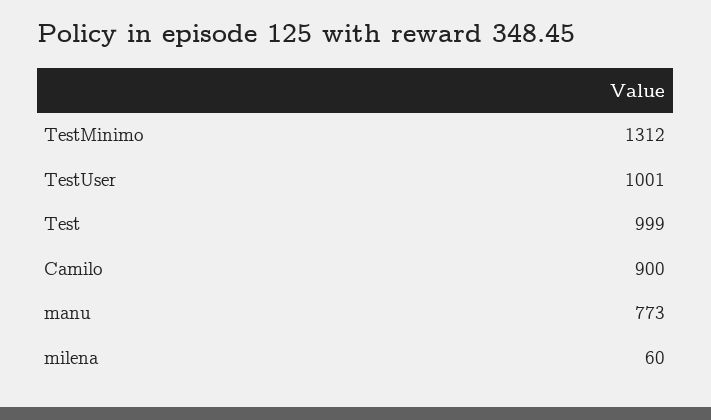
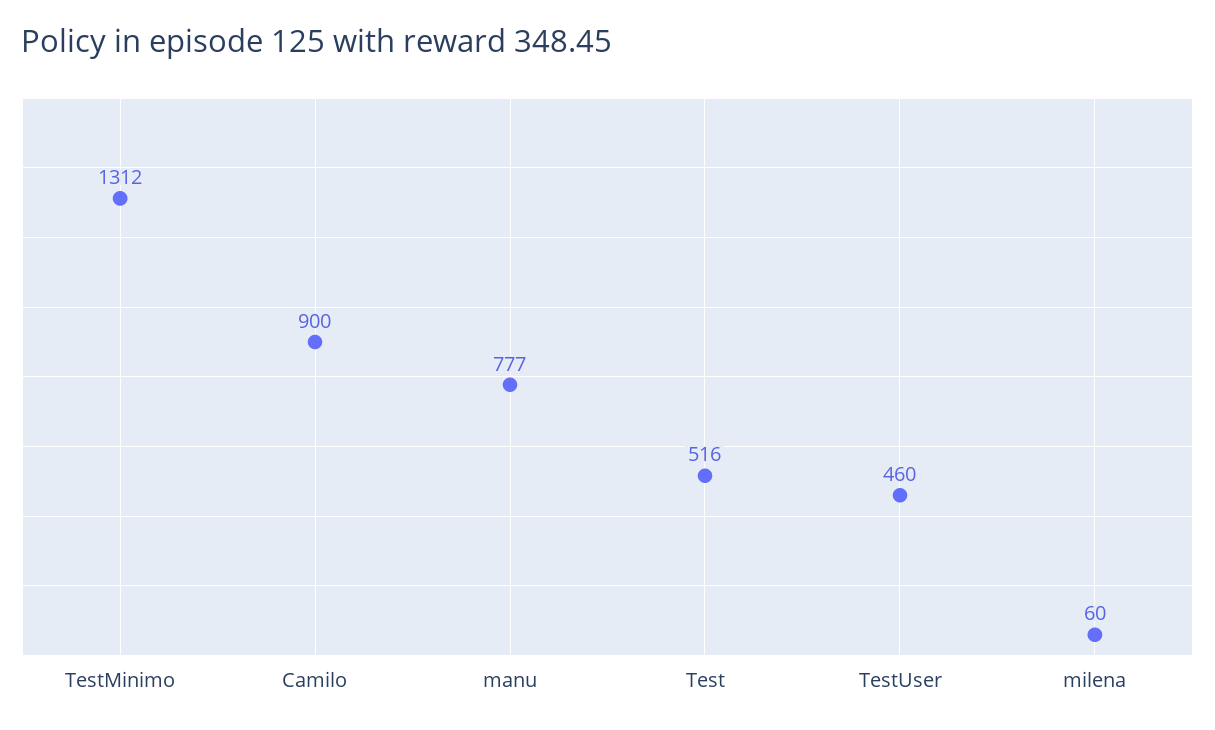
TestUser: 1001 -> 460
Test: 999 -> 516
manu: 773 -> 777

